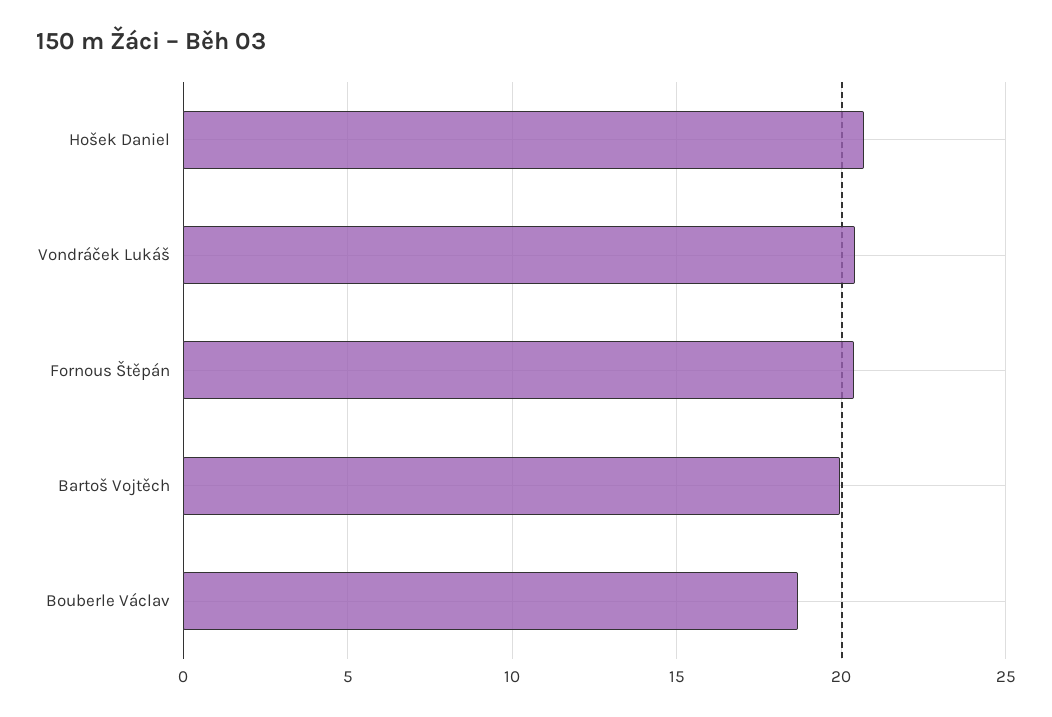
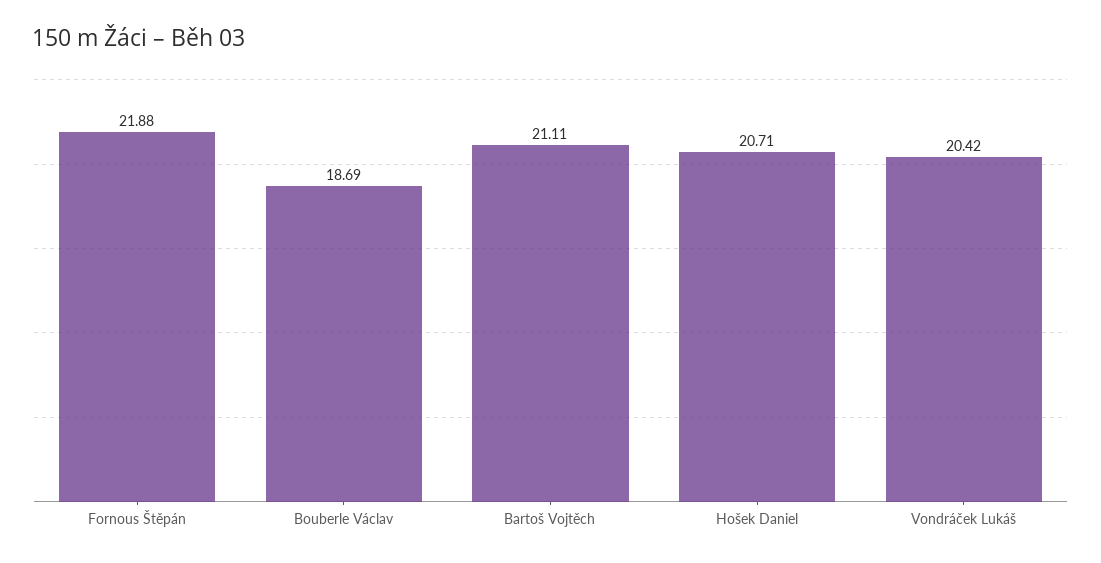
Fornous Štěpán: 20.5 -> 21.88
Bartoš Vojtěch: 20 -> 21.11

